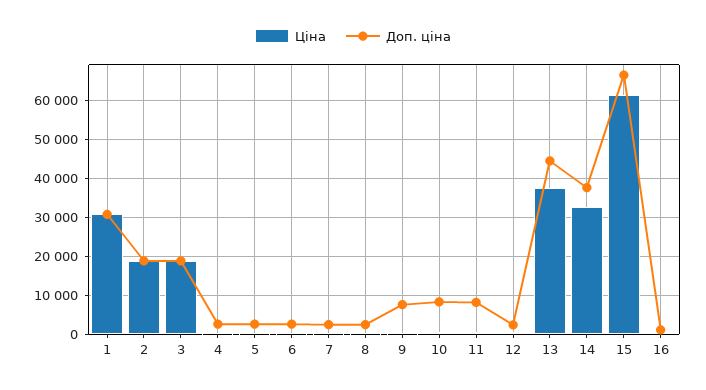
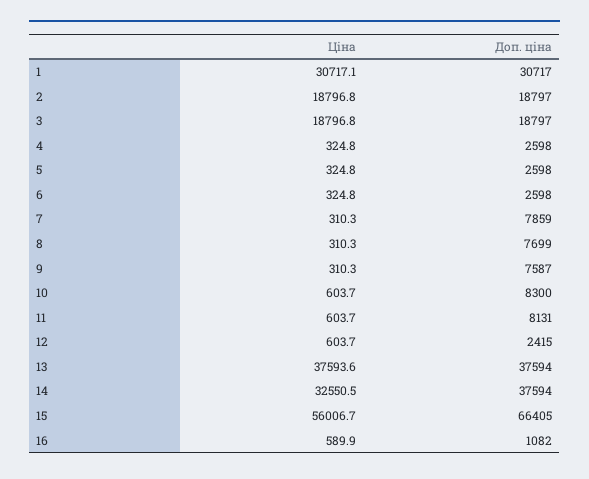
Доп. ціна, 7: 2000 -> 7859
Доп. ціна, 8: 2000 -> 7699
Доп. ціна, 13: 44000 -> 37594
Ціна, 15: 62000 -> 56006.7

